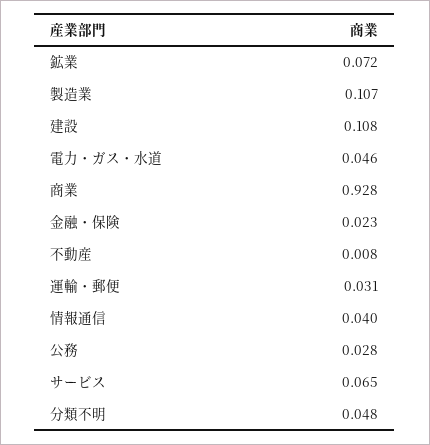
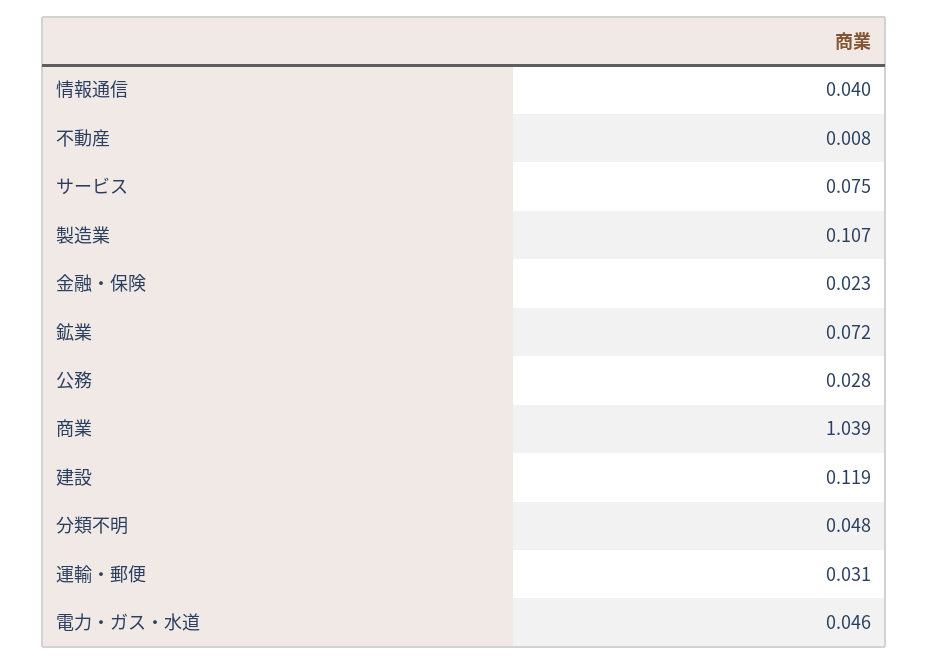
建設: 0.108 -> 0.119
商業: 0.928 -> 1.039
サービス: 0.065 -> 0.075

